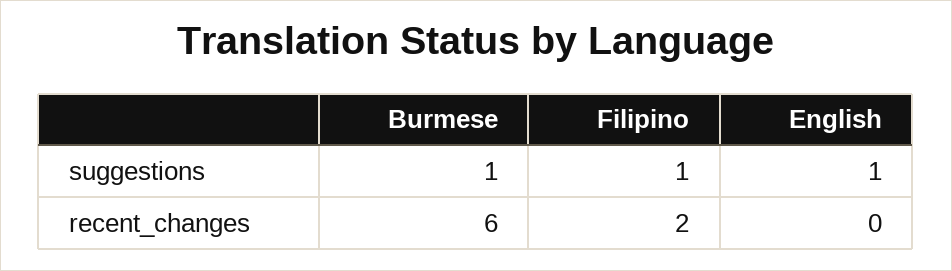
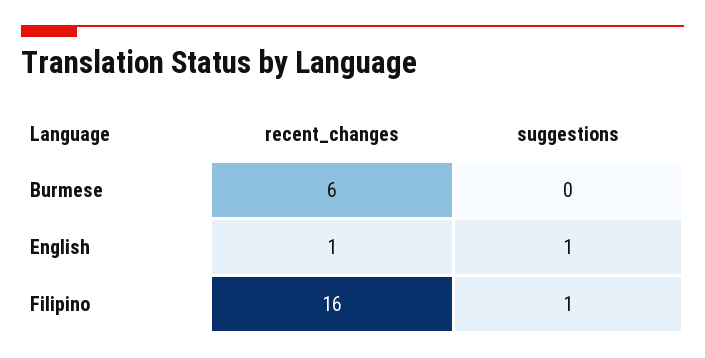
Burmese, suggestions: 1 -> 0
Filipino, recent_changes: 2 -> 16
English, recent_changes: 0 -> 1

